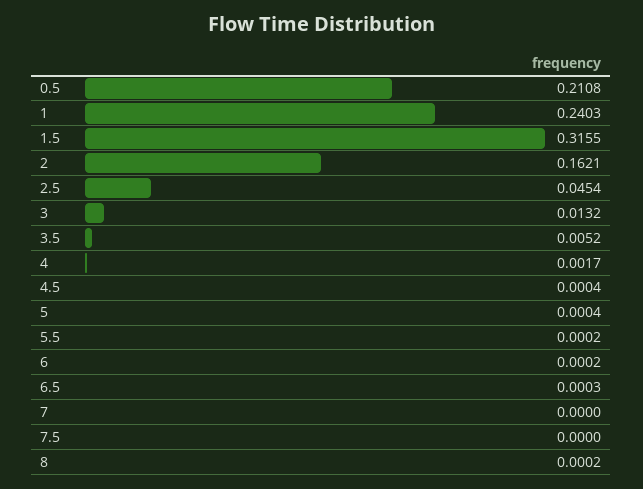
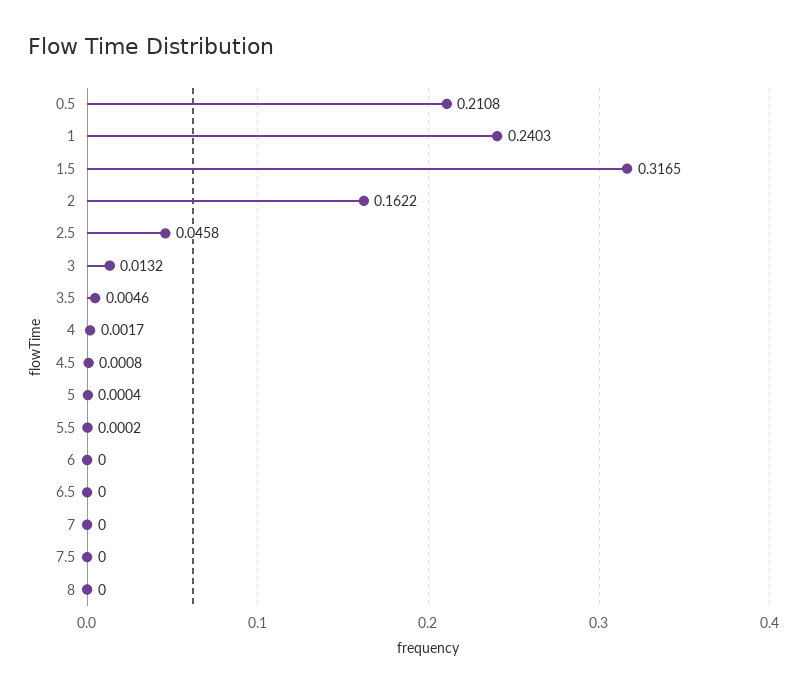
1.5: 0.3155 -> 0.3165
2: 0.1621 -> 0.1622
2.5: 0.0454 -> 0.0458
3.5: 0.0052 -> 0.0046
4.5: 0.0004 -> 0.0008
6: 0.0002 -> 0
6.5: 0.0003 -> 0
8: 0.0002 -> 0

